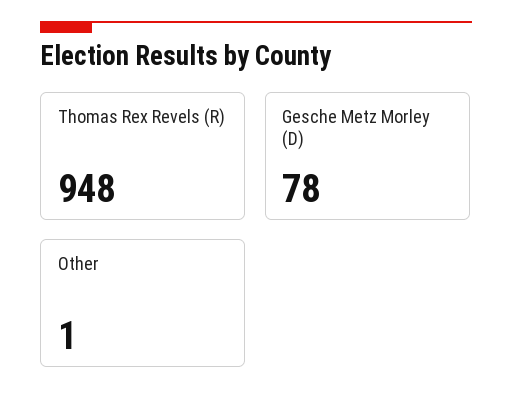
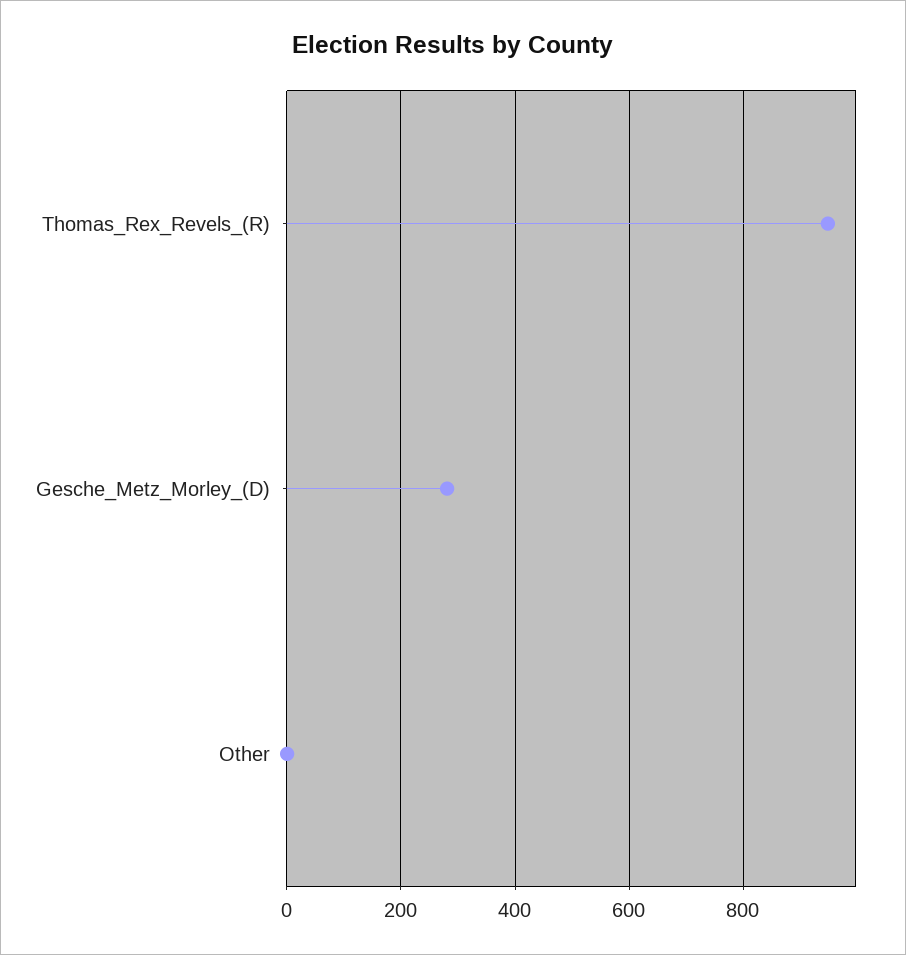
Gesche Metz Morley (D): 78 -> 280

